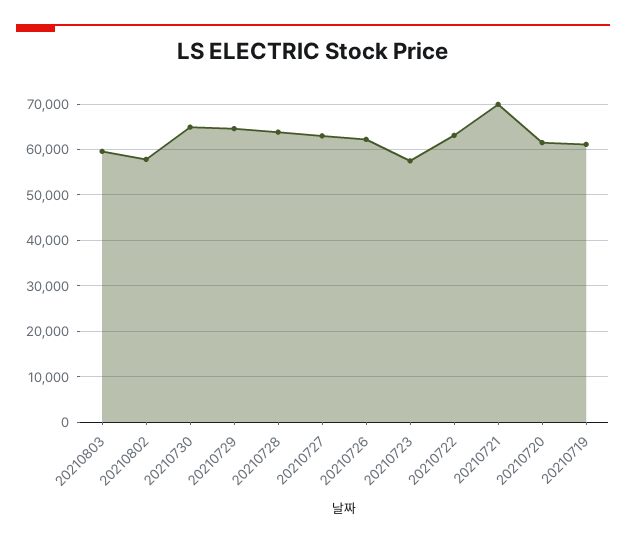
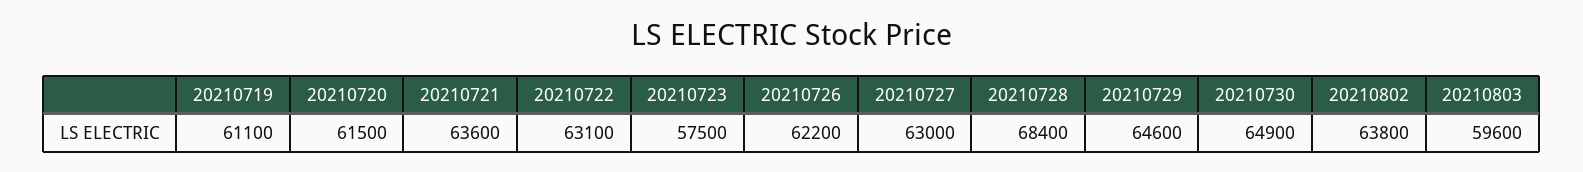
20210802: 58000 -> 63800
20210728: 64000 -> 68400
20210721: 70000 -> 63600

